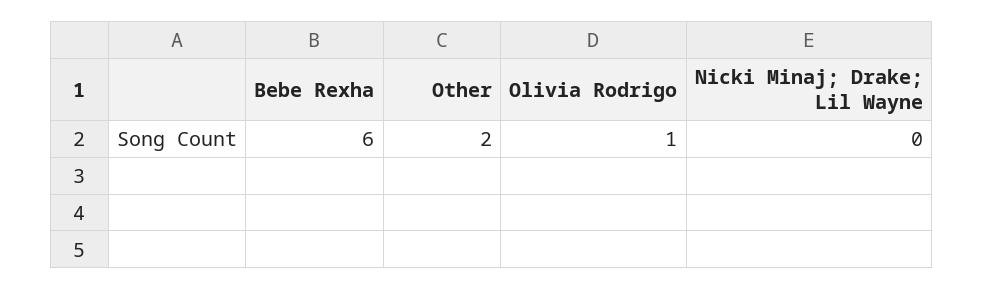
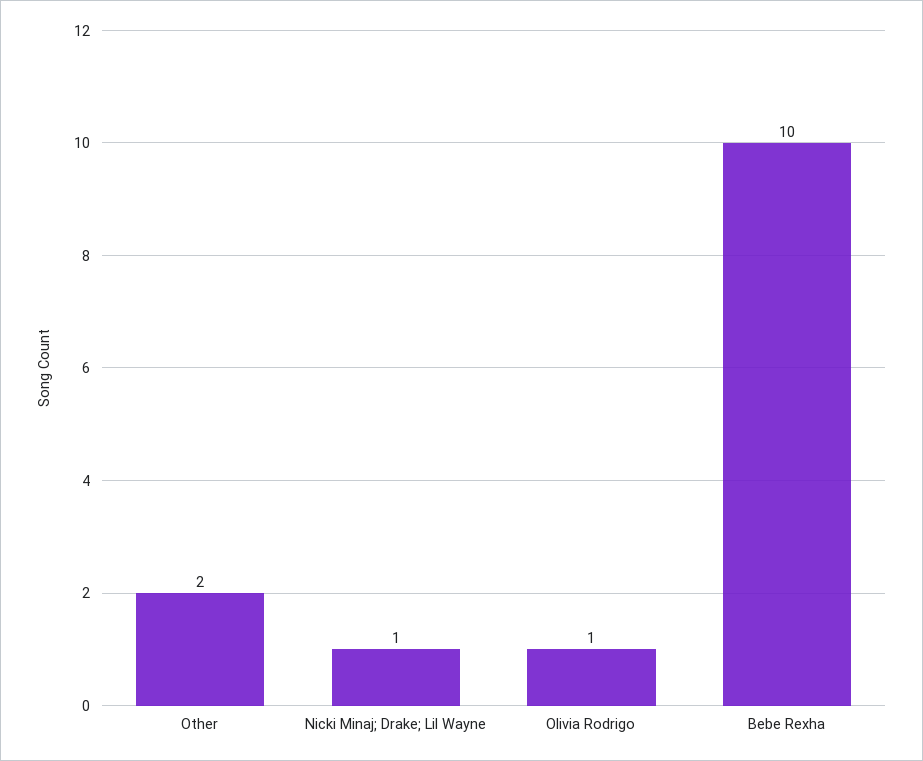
Bebe Rexha: 6 -> 10
Nicki Minaj; Drake; Lil Wayne: 0 -> 1

